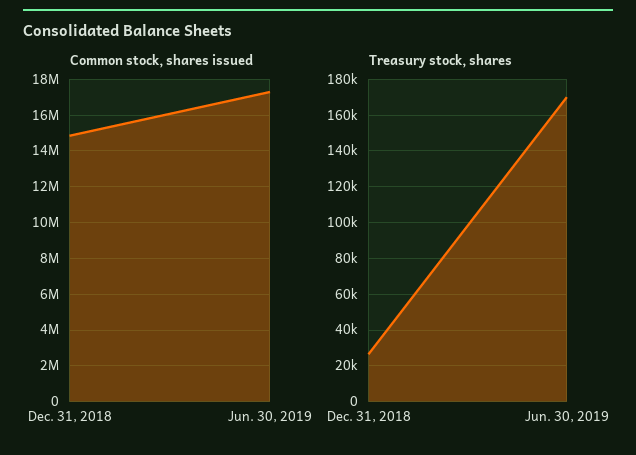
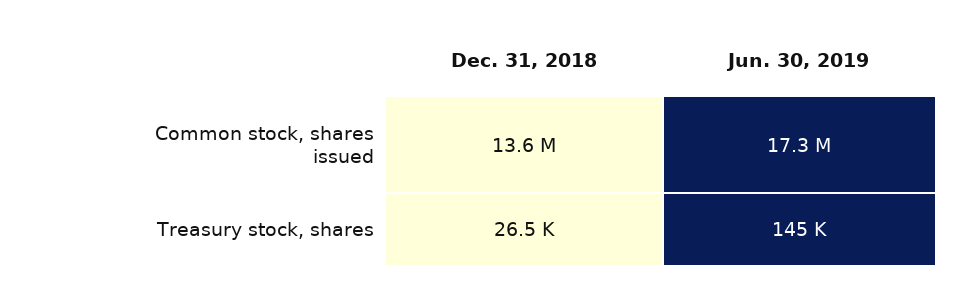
Common stock, shares issued, Dec. 31, 2018: 15000000 -> 13600000
Treasury stock, shares, Jun. 30, 2019: 170000 -> 145000

